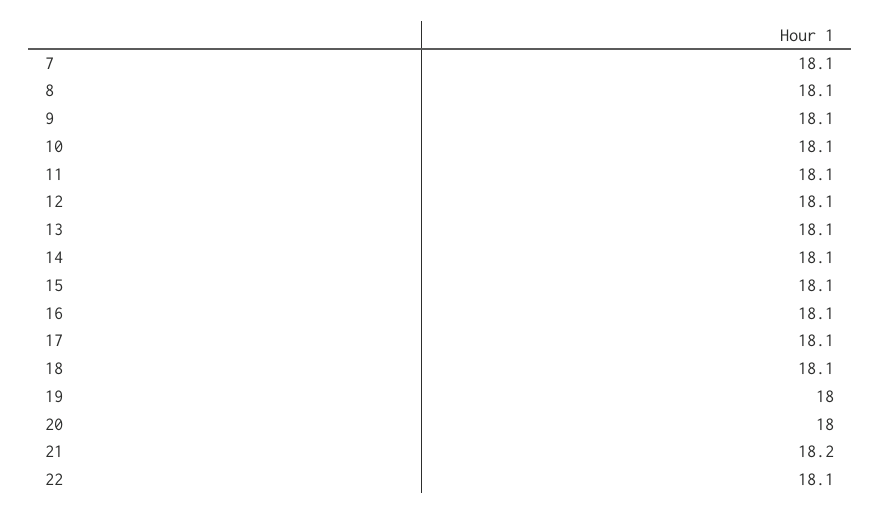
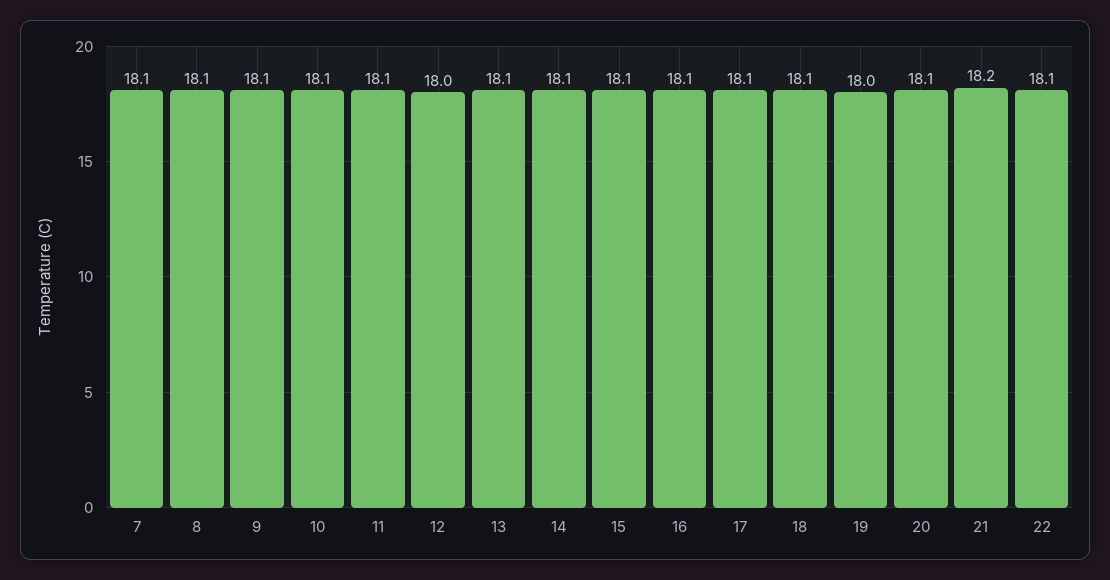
12: 18.1 -> 18
20: 18 -> 18.1

